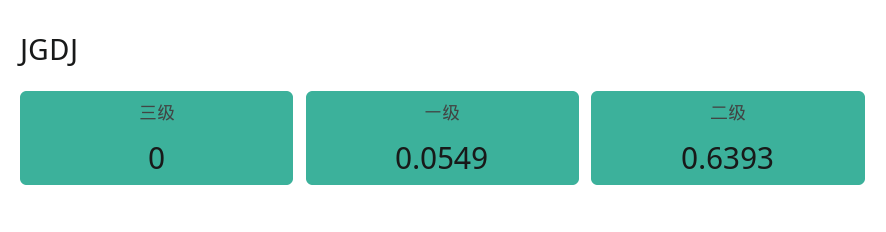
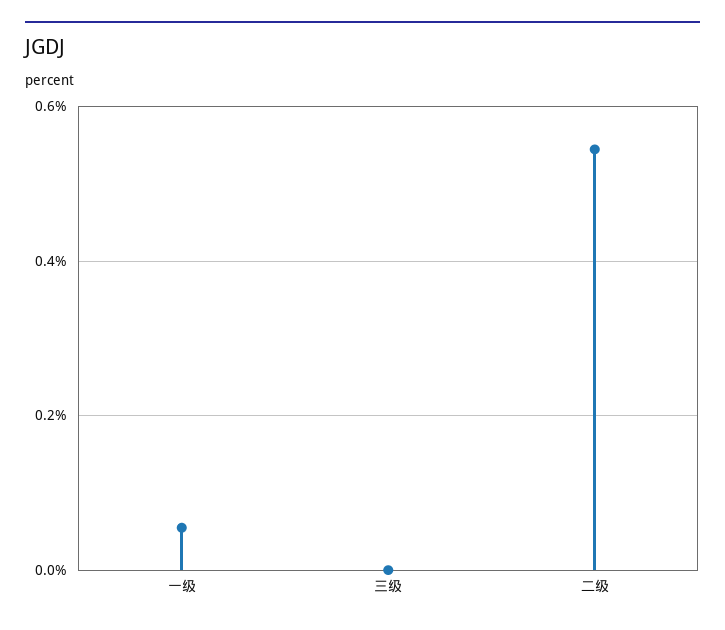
二级: 0.6393 -> 0.54

